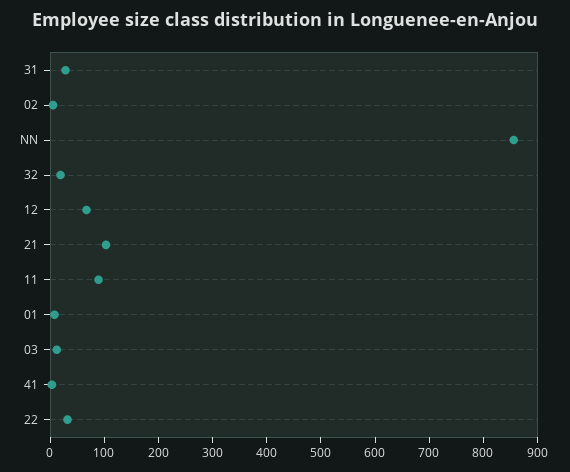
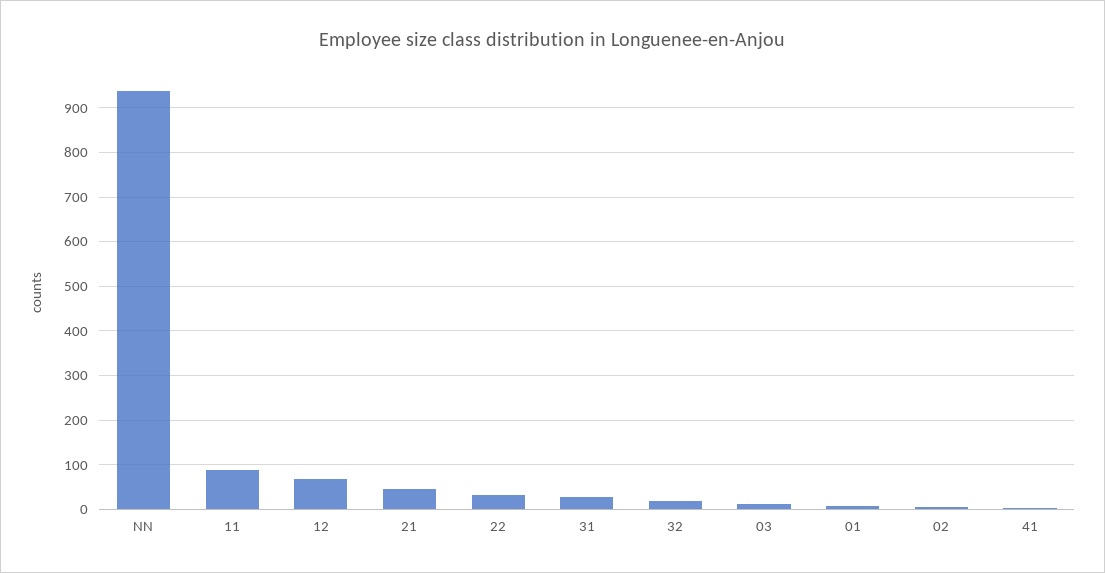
NN: 860 -> 940
21: 100 -> 40

